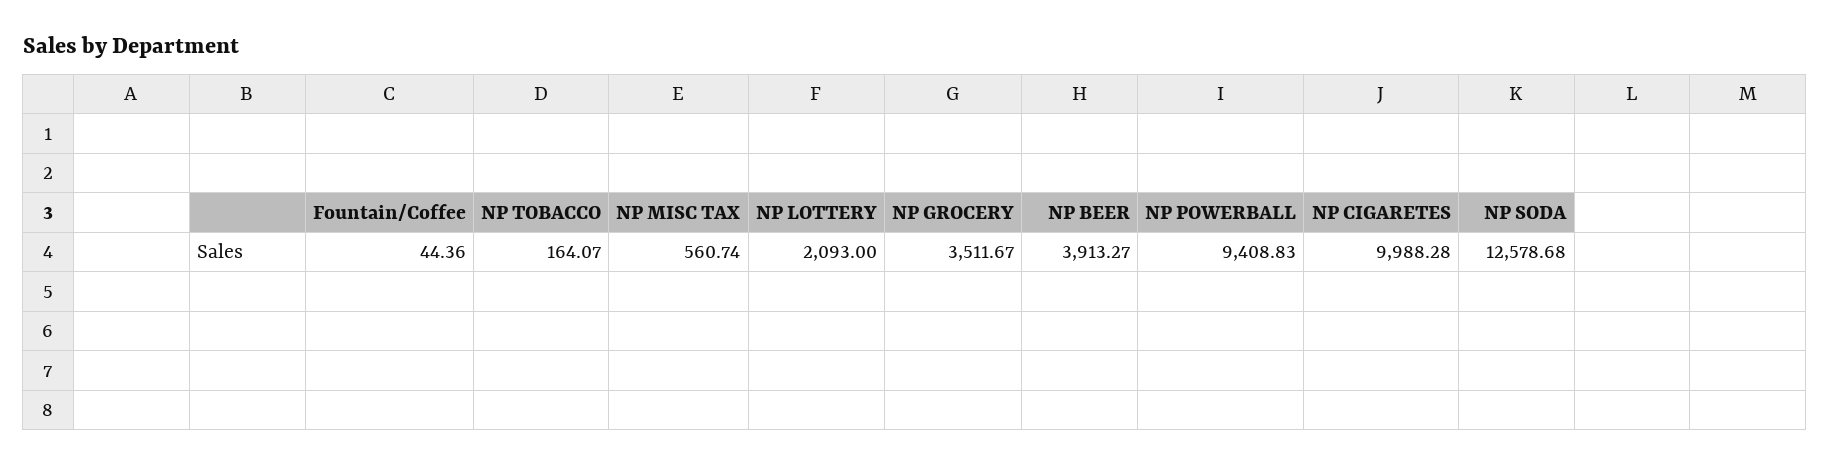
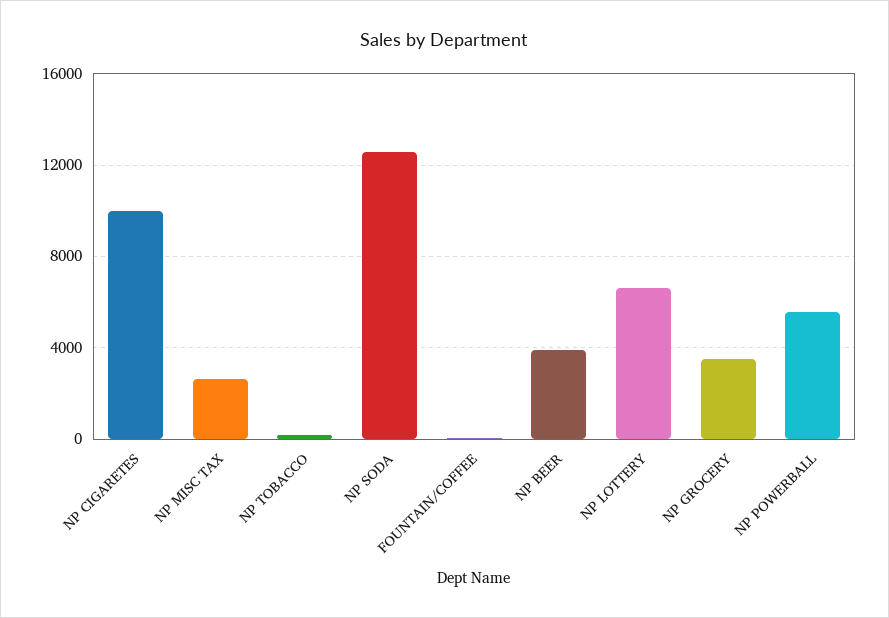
NP MISC TAX: 560.74 -> 2500
NP LOTTERY: 2093 -> 6500
NP POWERBALL: 9408.83 -> 5500

